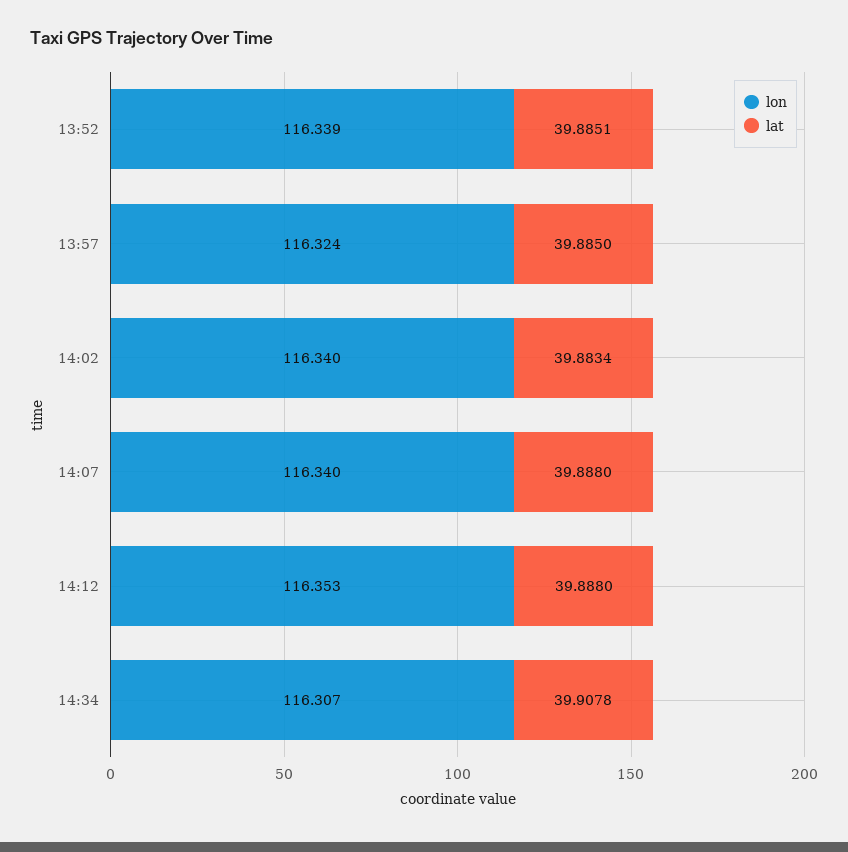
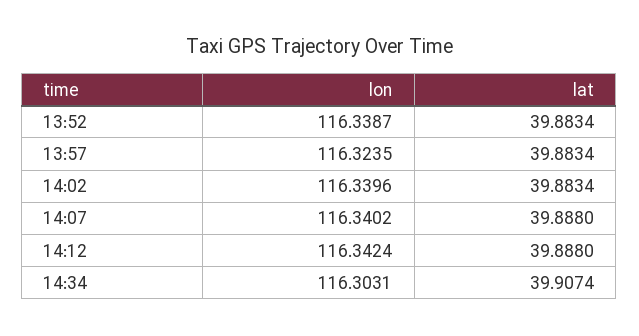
lat, 13:52: 39.8851 -> 39.8834
lat, 13:57: 39.885 -> 39.8834
lon, 14:12: 116.353 -> 116.3424
lon, 14:34: 116.307 -> 116.3031
lat, 14:34: 39.9078 -> 39.9074

